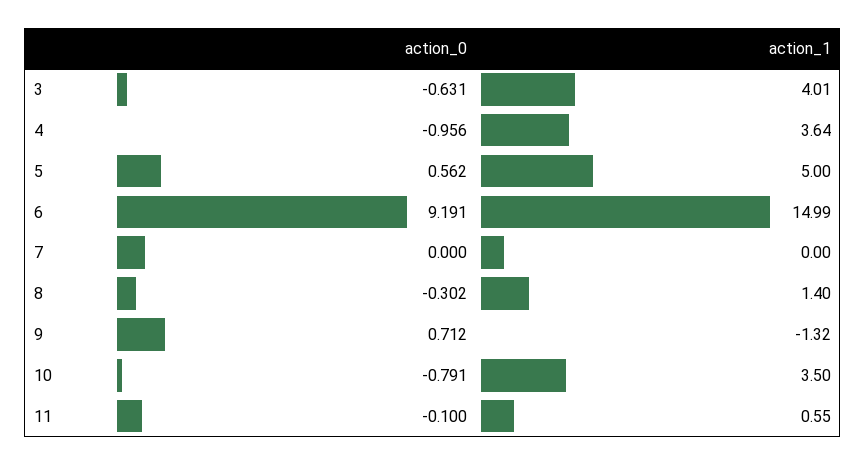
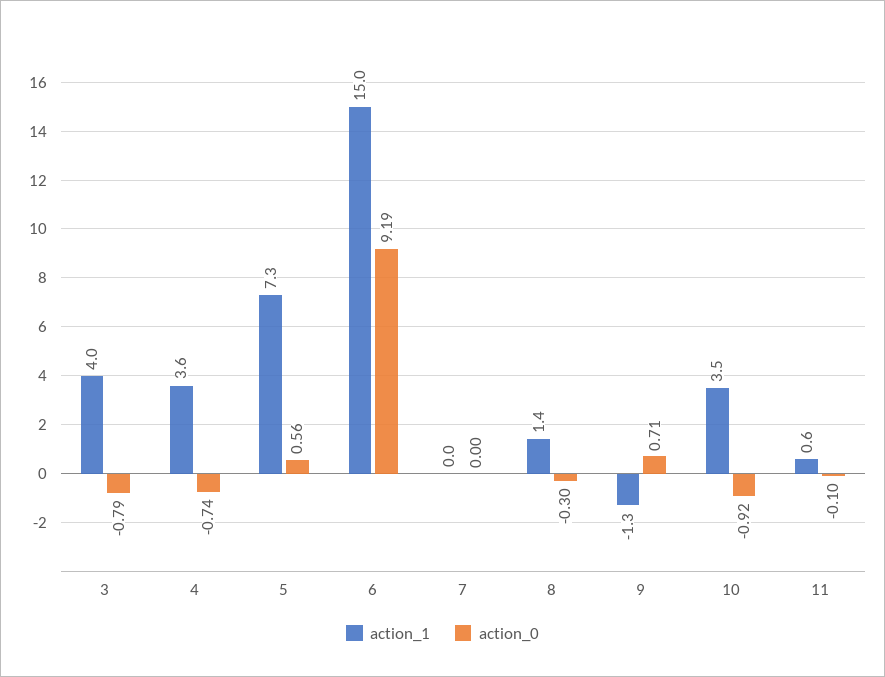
action_0, 3: -0.631 -> -0.79
action_0, 4: -0.956 -> -0.74
action_1, 5: 5 -> 7.3
action_0, 10: -0.791 -> -0.92

